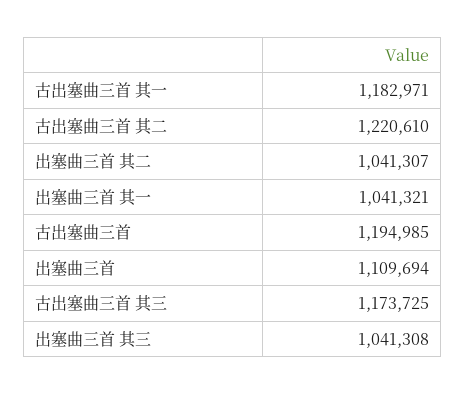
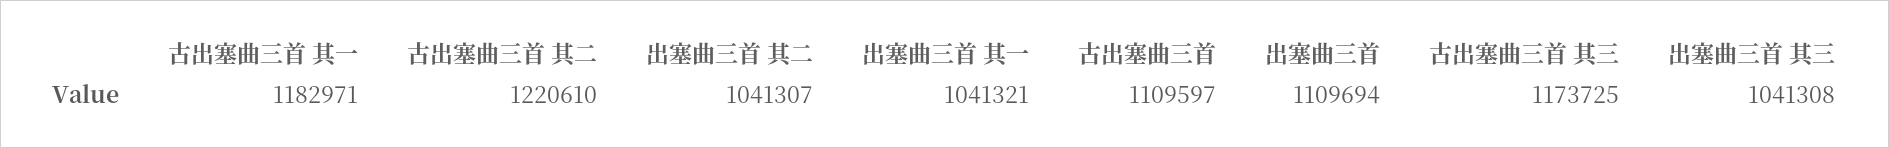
古出塞曲三首: 1194985 -> 1109597

